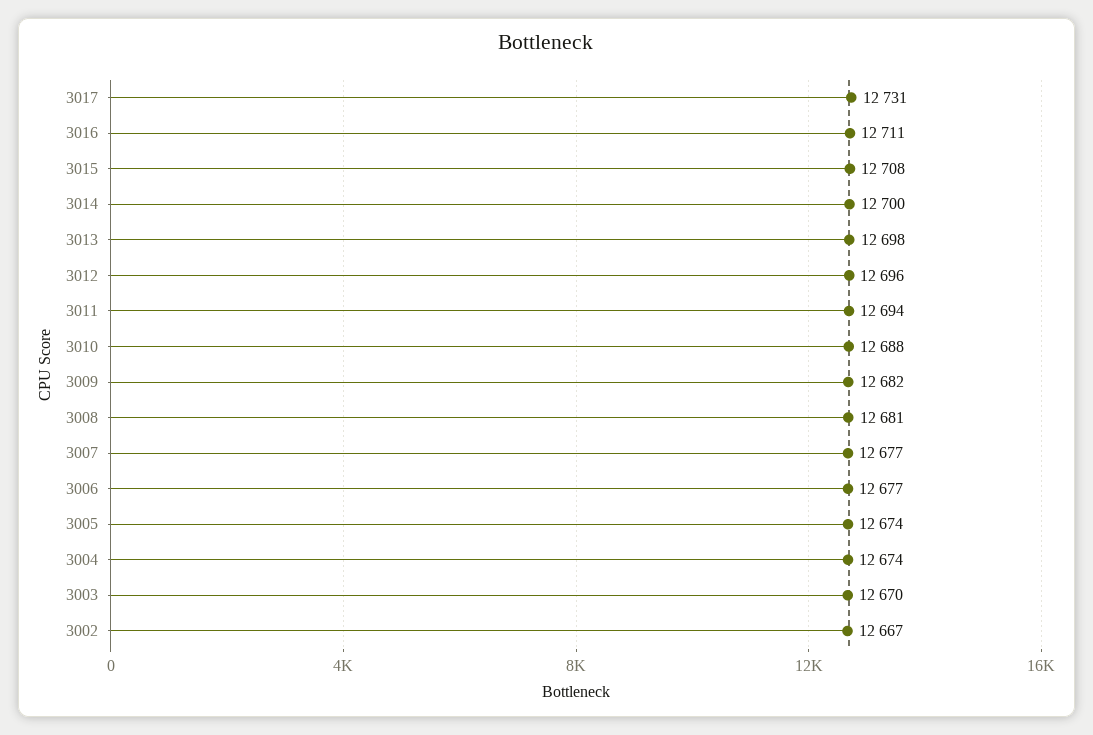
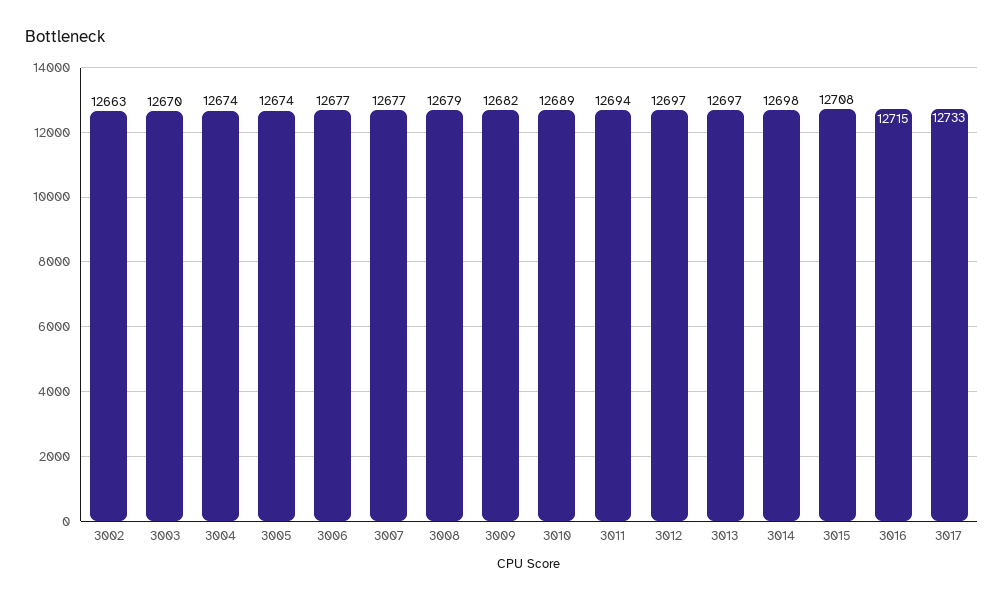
3017: 12731 -> 12733
3016: 12711 -> 12715
3014: 12700 -> 12698
3013: 12698 -> 12697
3012: 12696 -> 12697
3010: 12688 -> 12689
3008: 12681 -> 12679
3002: 12667 -> 12663

